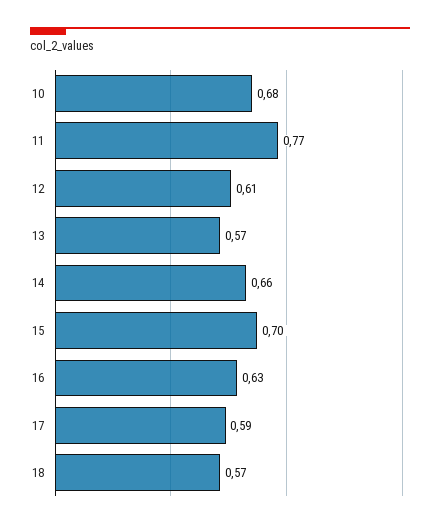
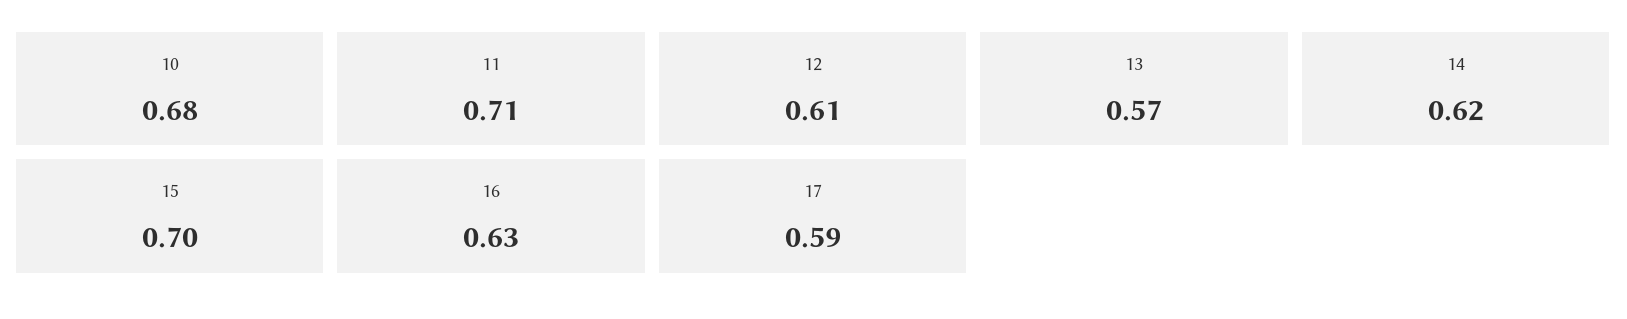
11: 0.77 -> 0.71
14: 0.66 -> 0.62
18: 0.57 -> none

